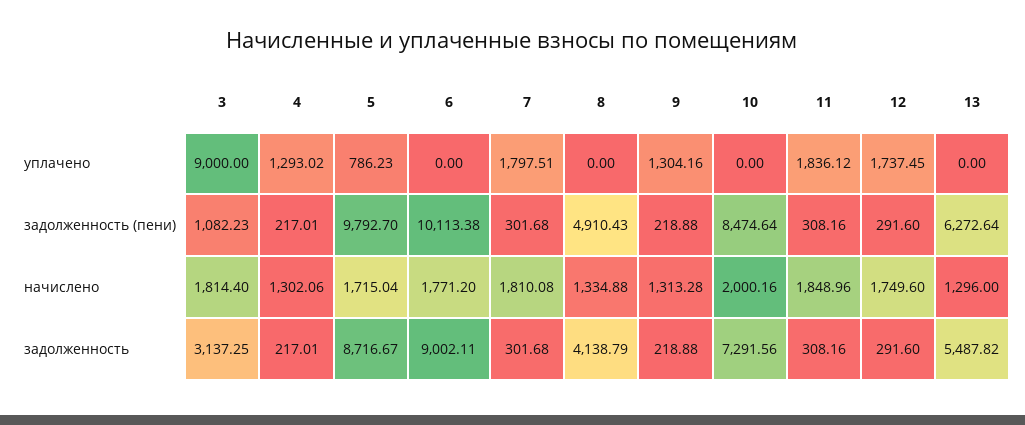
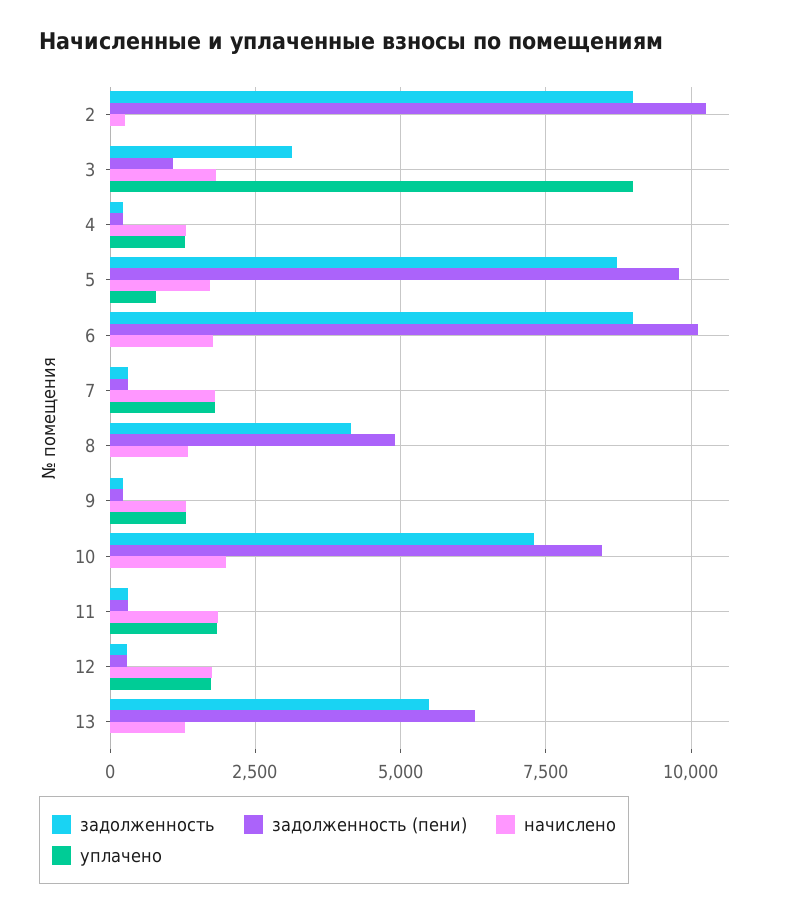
задолженность, 2: none -> 9000
задолженность (пени), 2: none -> 10250
начислено, 2: none -> 250
уплачено, 2: none -> 0

